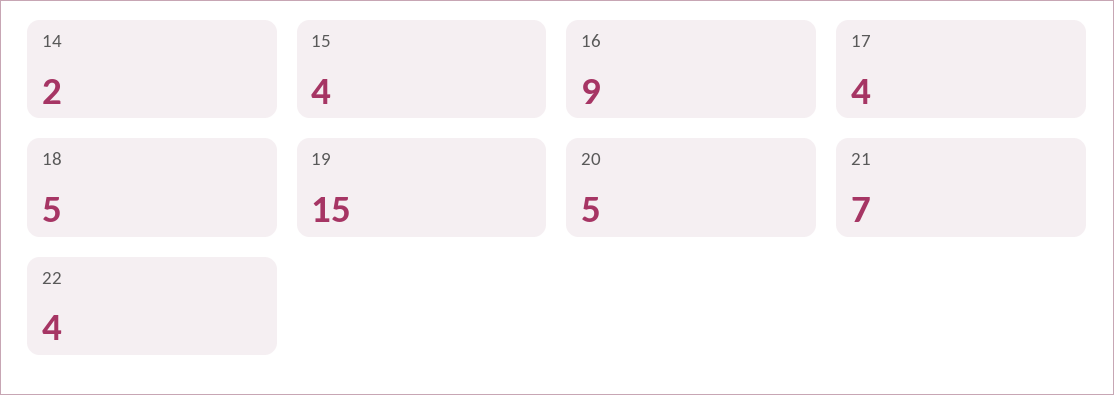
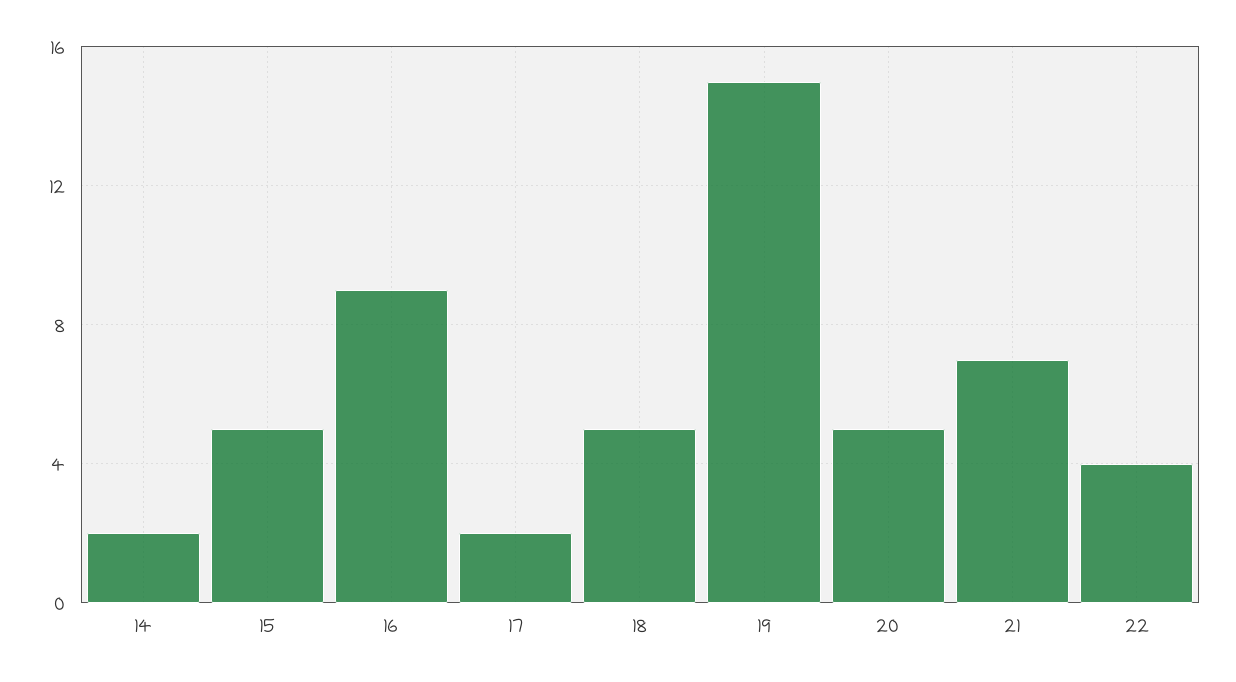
15: 4 -> 5
17: 4 -> 2

